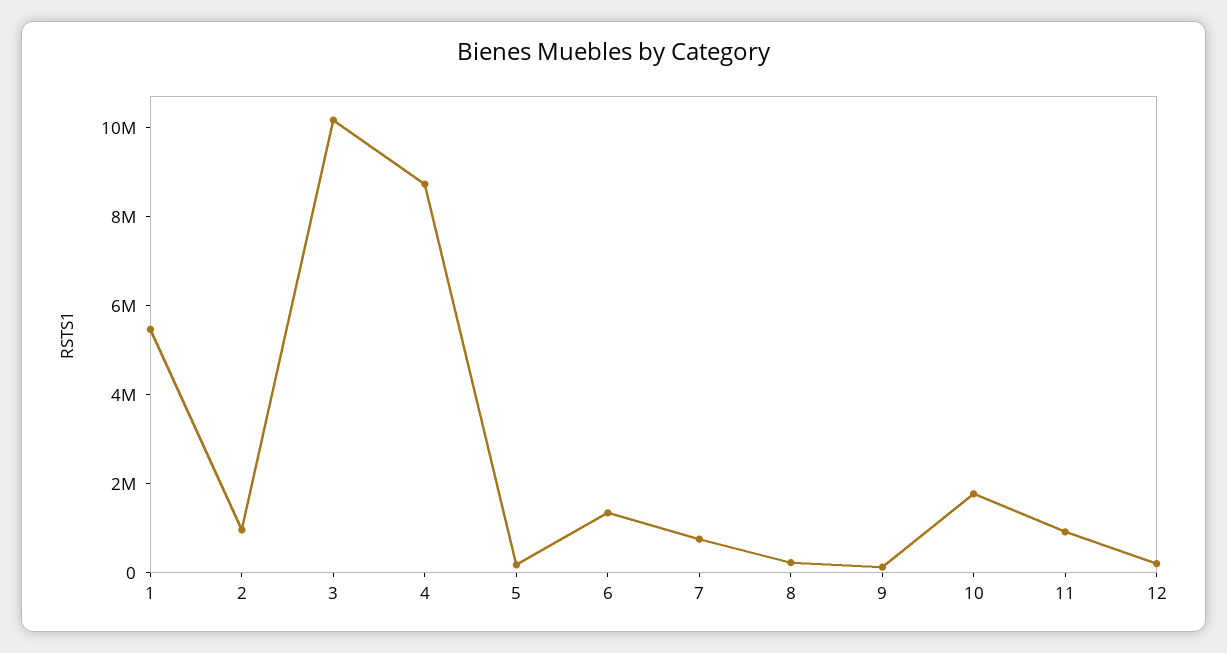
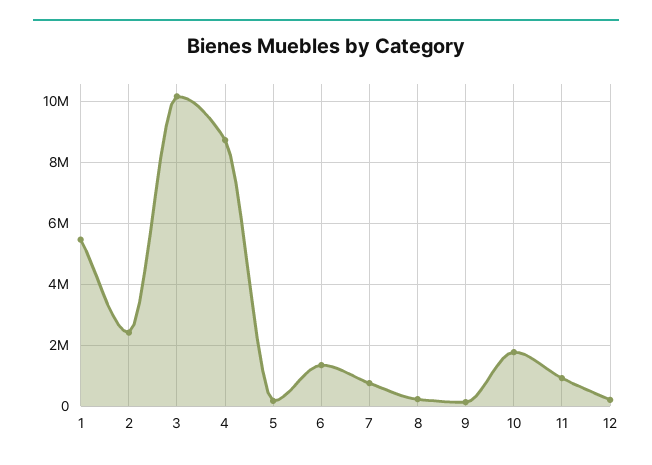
2: 1000000 -> 2400000

